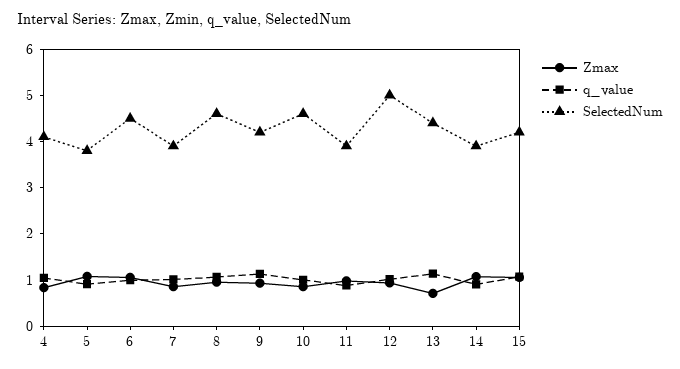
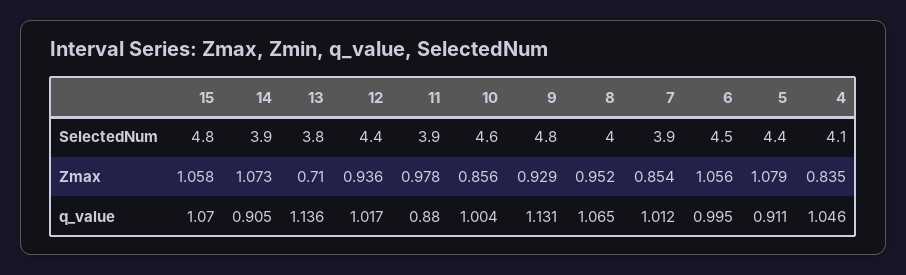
SelectedNum, 5: 3.8 -> 4.4
SelectedNum, 8: 4.6 -> 4
SelectedNum, 9: 4.2 -> 4.8
SelectedNum, 12: 5 -> 4.4
SelectedNum, 13: 4.4 -> 3.8
SelectedNum, 15: 4.2 -> 4.8

